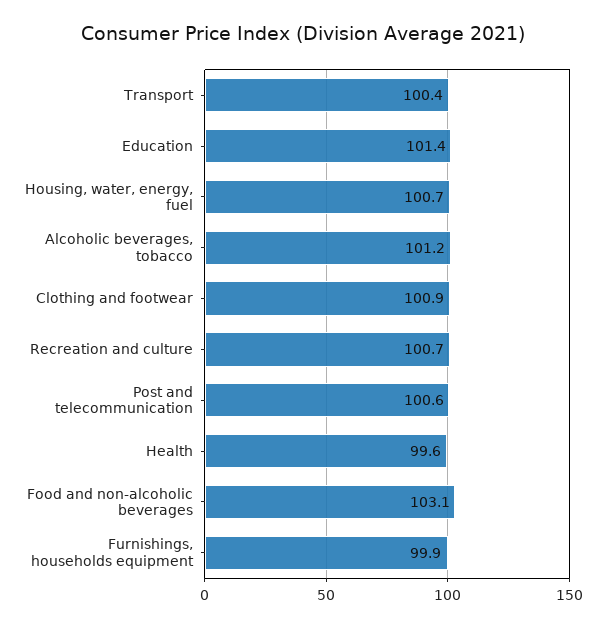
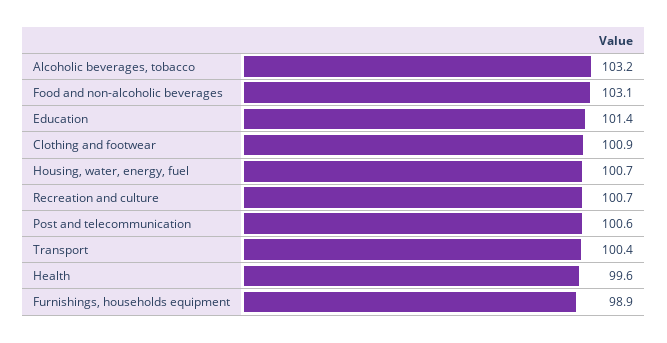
Alcoholic beverages, tobacco: 101.2 -> 103.2
Furnishings, households equipment: 99.9 -> 98.9

